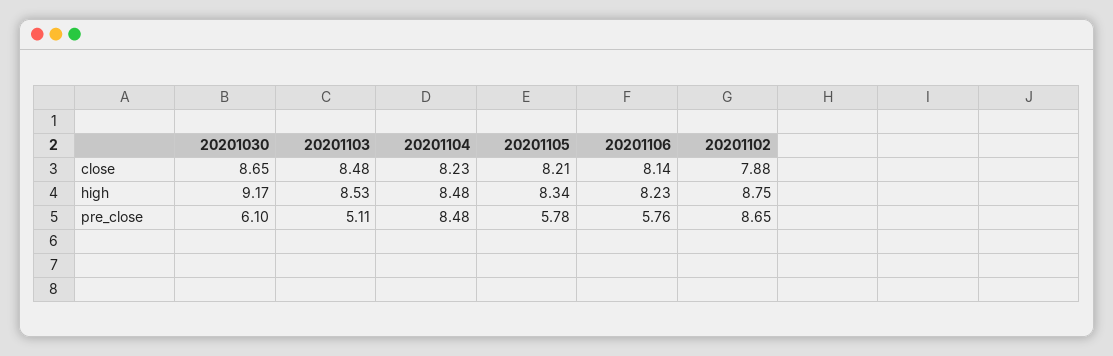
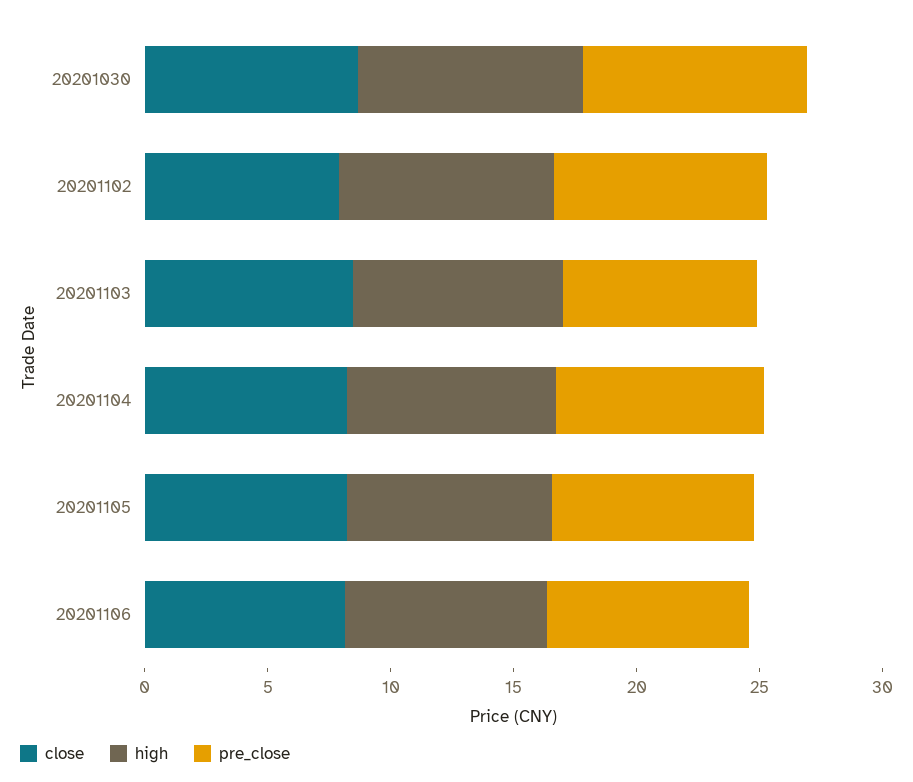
pre_close, 20201030: 6.1 -> 9
pre_close, 20201103: 5.11 -> 8
pre_close, 20201105: 5.78 -> 8
pre_close, 20201106: 5.76 -> 8

